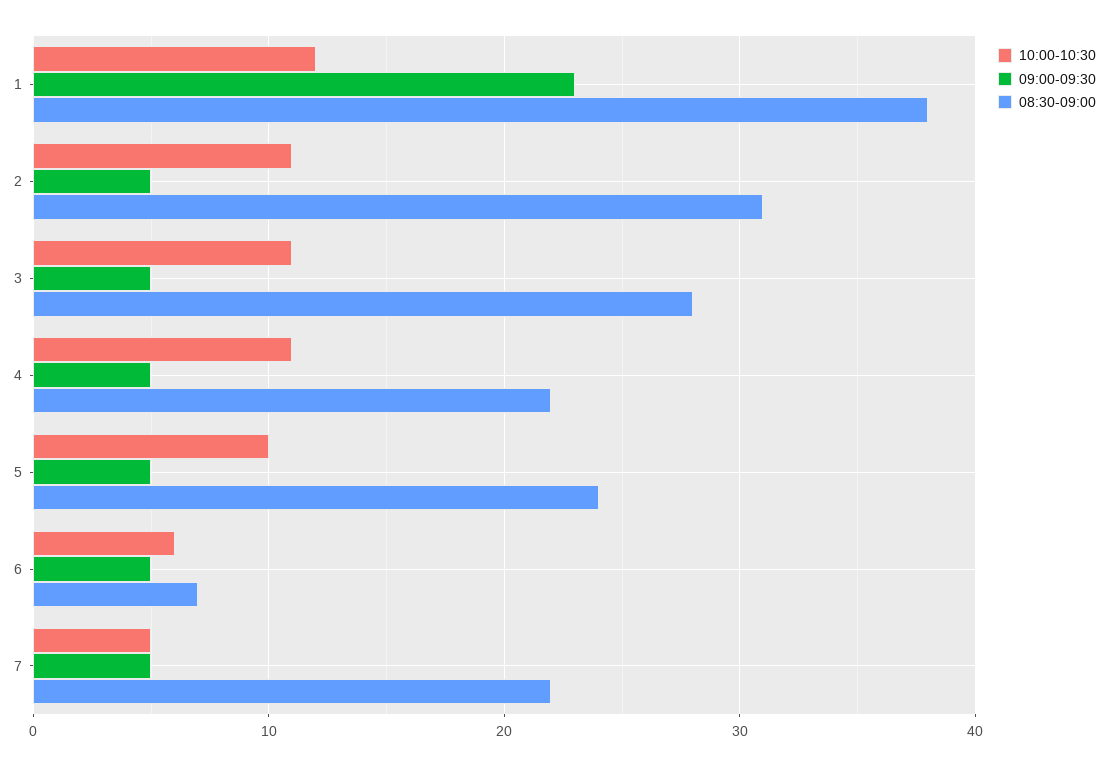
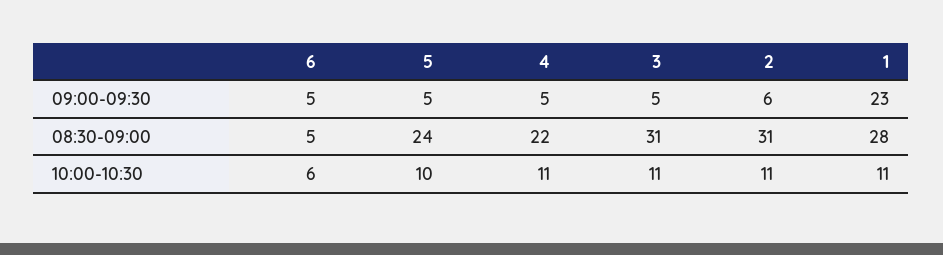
10:00-10:30, 1: 12 -> 11
08:30-09:00, 1: 38 -> 28
09:00-09:30, 2: 5 -> 6
08:30-09:00, 3: 28 -> 31
08:30-09:00, 6: 7 -> 5
10:00-10:30, 7: 5 -> none
09:00-09:30, 7: 5 -> none
08:30-09:00, 7: 22 -> none

